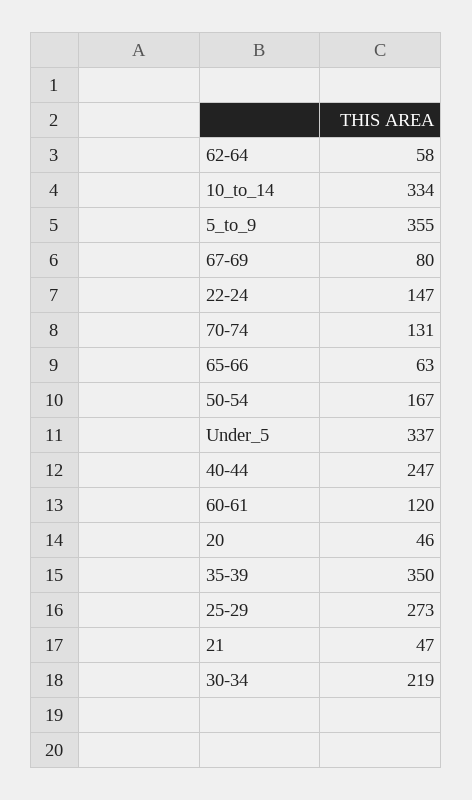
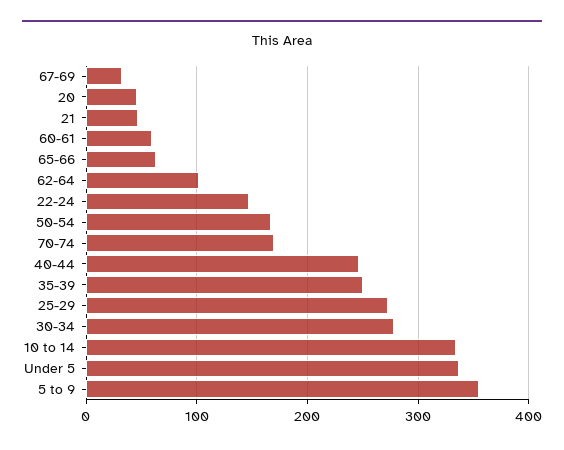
62-64: 58 -> 100
67-69: 80 -> 30
70-74: 131 -> 170
60-61: 120 -> 60
35-39: 350 -> 250
30-34: 219 -> 280

